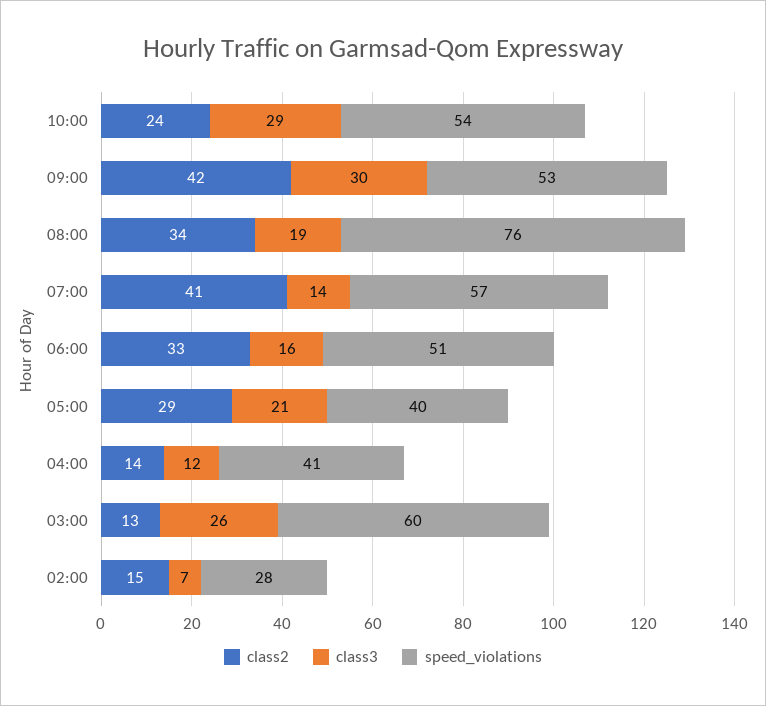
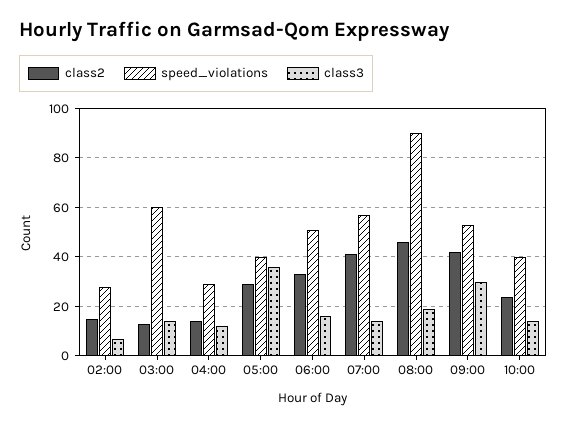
class3, 10:00: 29 -> 15
speed_violations, 10:00: 54 -> 40
class2, 08:00: 34 -> 45
speed_violations, 08:00: 76 -> 90
class3, 05:00: 21 -> 35
speed_violations, 04:00: 41 -> 30
class3, 03:00: 26 -> 15

